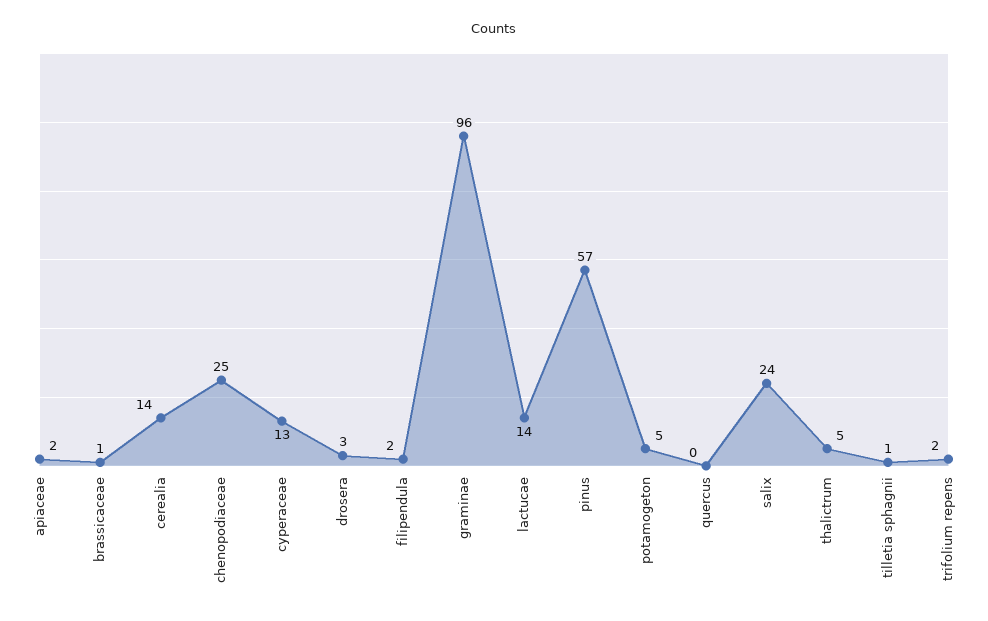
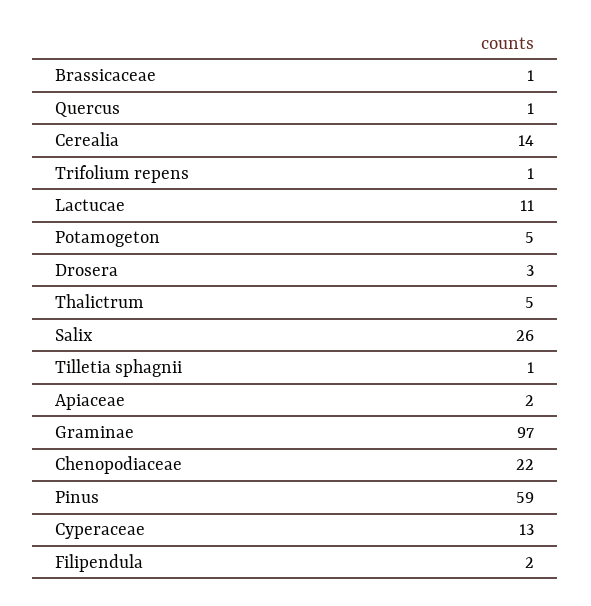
chenopodiaceae: 25 -> 22
graminae: 96 -> 97
lactucae: 14 -> 11
pinus: 57 -> 59
quercus: 0 -> 1
salix: 24 -> 26
trifolium repens: 2 -> 1

